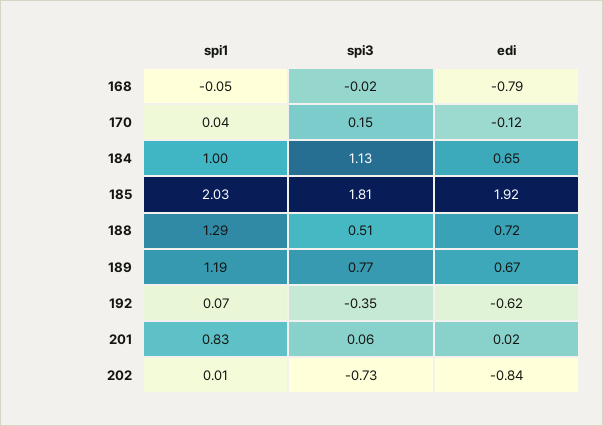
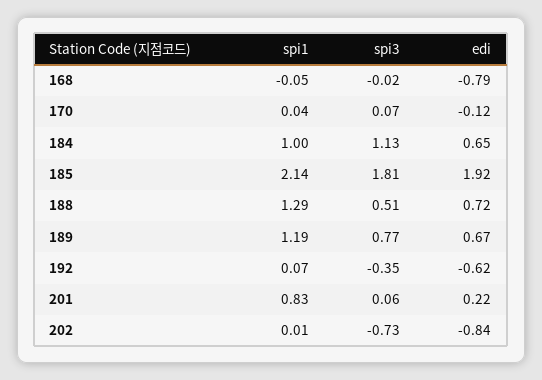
spi3, 170: 0.15 -> 0.07
spi1, 185: 2.03 -> 2.14
edi, 201: 0.02 -> 0.22

